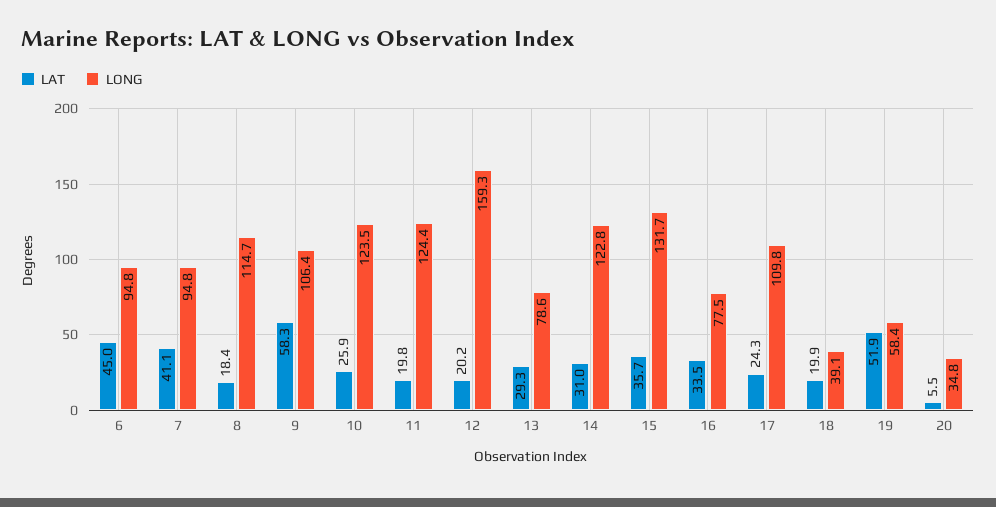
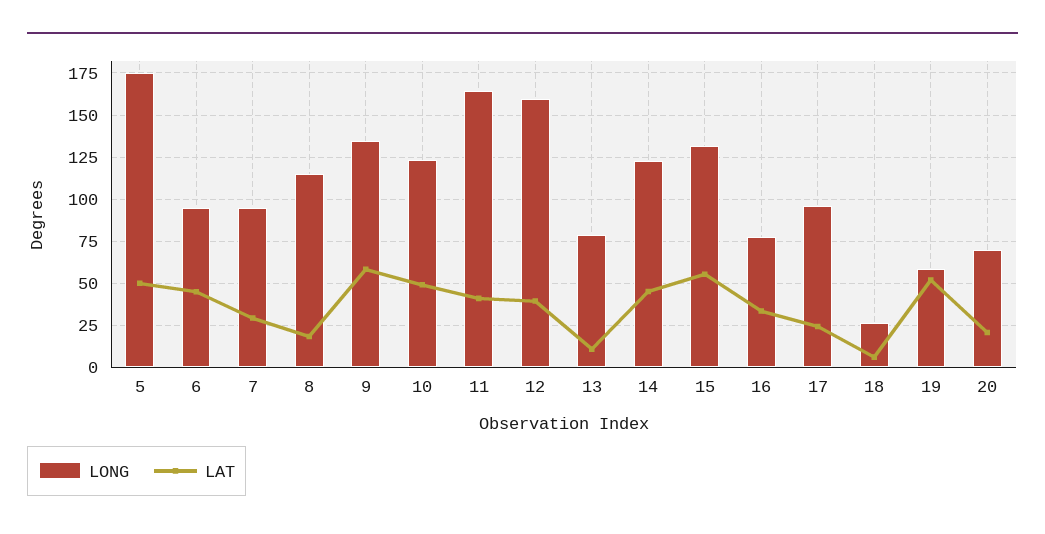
LAT, 7: 41.1 -> 30
LONG, 9: 106.4 -> 135
LAT, 10: 25.9 -> 50
LAT, 11: 19.8 -> 40
LONG, 11: 124.4 -> 165
LAT, 12: 20.2 -> 40
LAT, 13: 29.3 -> 10
LAT, 14: 31 -> 45
LAT, 15: 35.7 -> 55
LONG, 17: 109.8 -> 95
LAT, 18: 19.9 -> 5
LONG, 18: 39.1 -> 25
LAT, 20: 5.5 -> 20
LONG, 20: 34.8 -> 70
LONG, 5: none -> 175
LAT, 5: none -> 50

